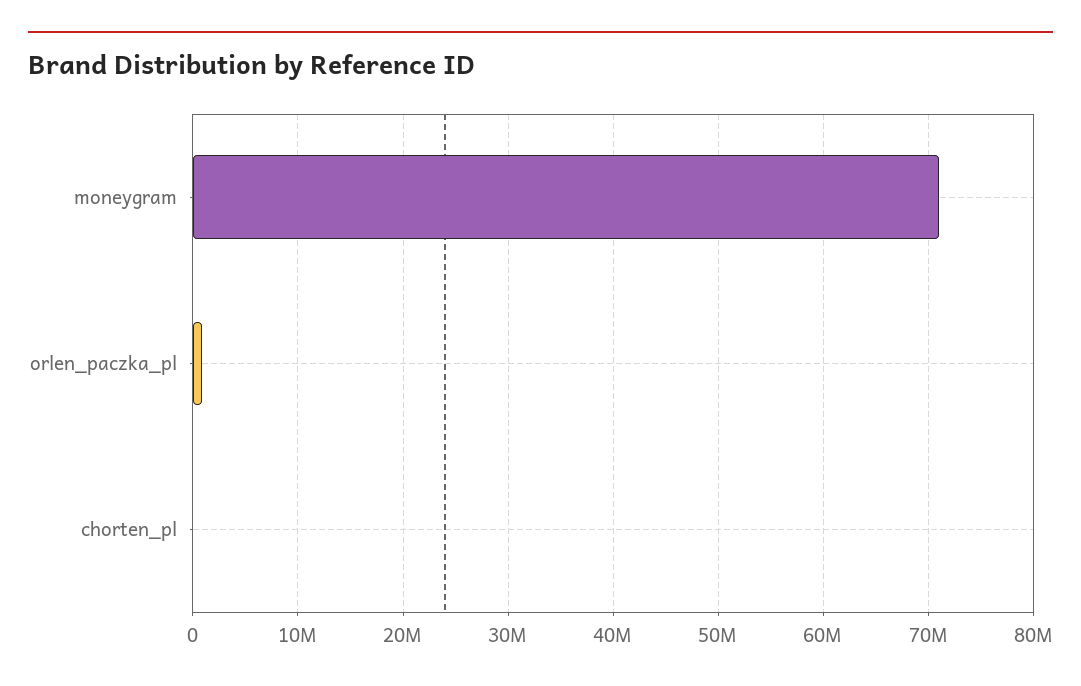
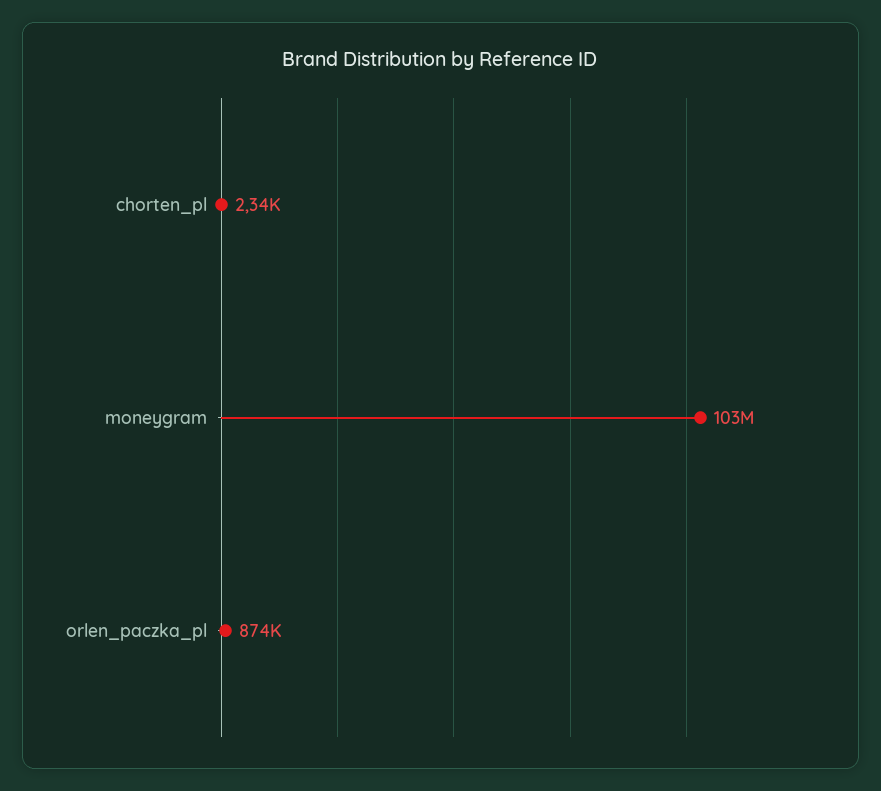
moneygram: 71000000 -> 103000000

